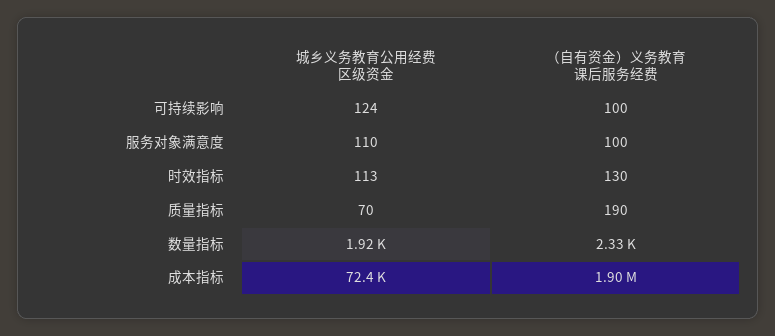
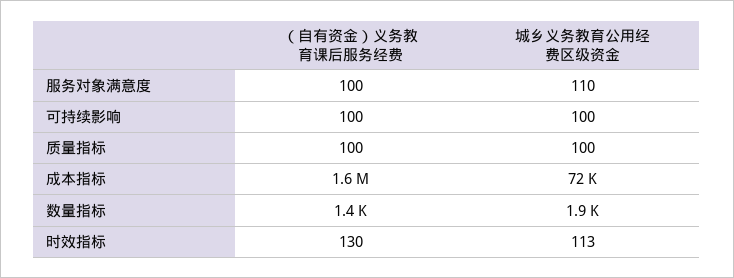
城乡义务教育公用经费区级资金, 可持续影响: 124 -> 100
城乡义务教育公用经费区级资金, 质量指标: 70 -> 100
（自有资金）义务教育课后服务经费, 质量指标: 190 -> 100
（自有资金）义务教育课后服务经费, 数量指标: 2330 -> 1400
（自有资金）义务教育课后服务经费, 成本指标: 1900000 -> 1600000

